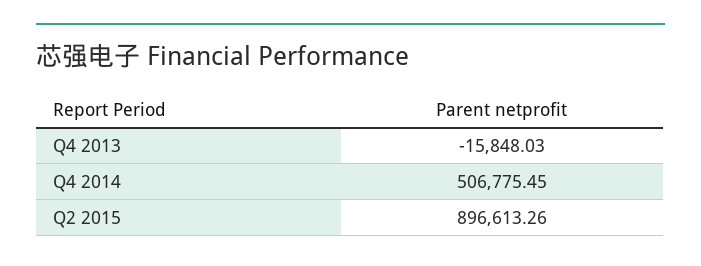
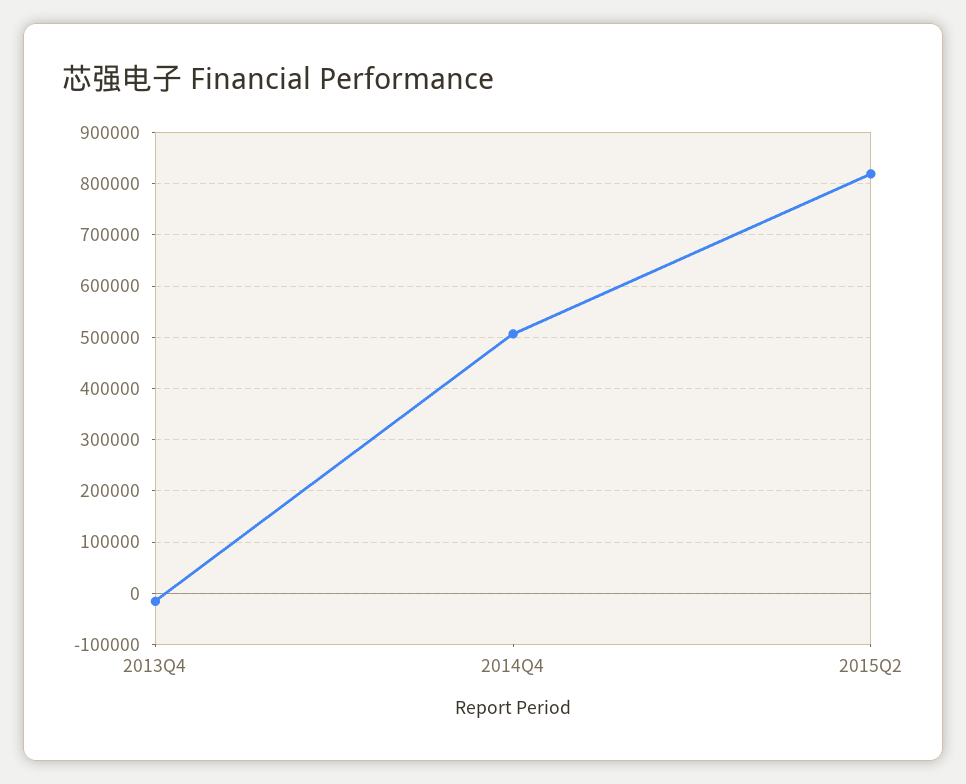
Q2 2015: 896613.26 -> 820000

